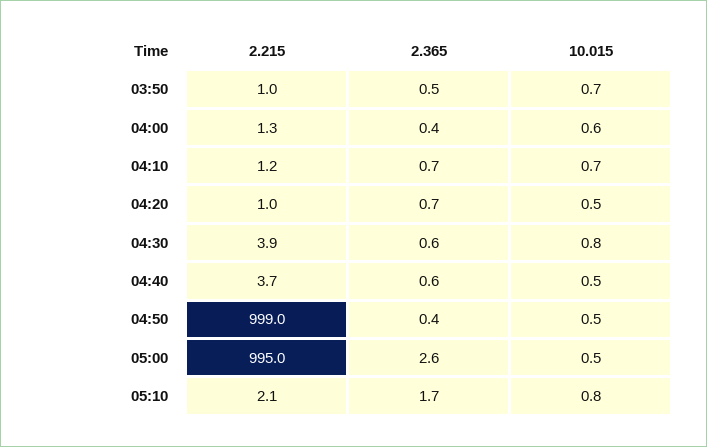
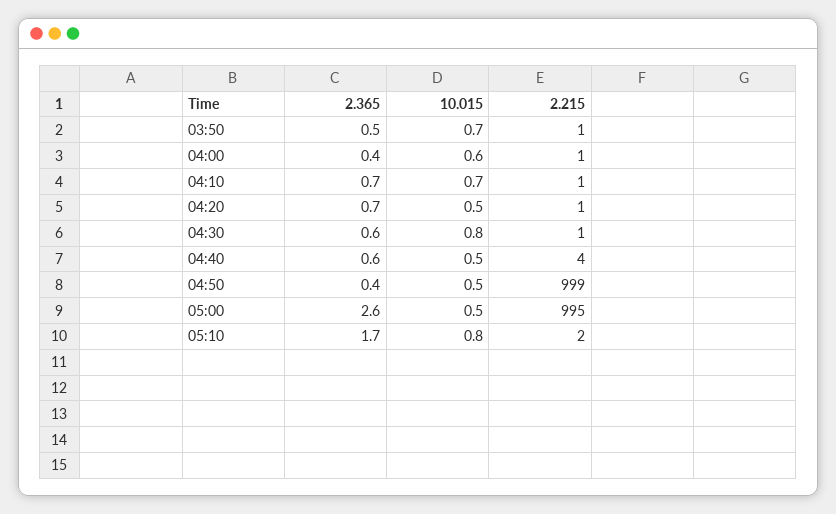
2.215, 04:30: 3.9 -> 1

